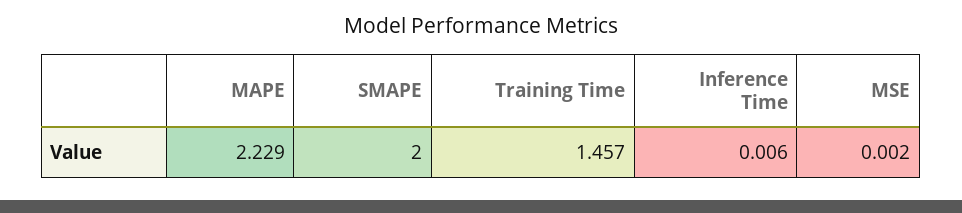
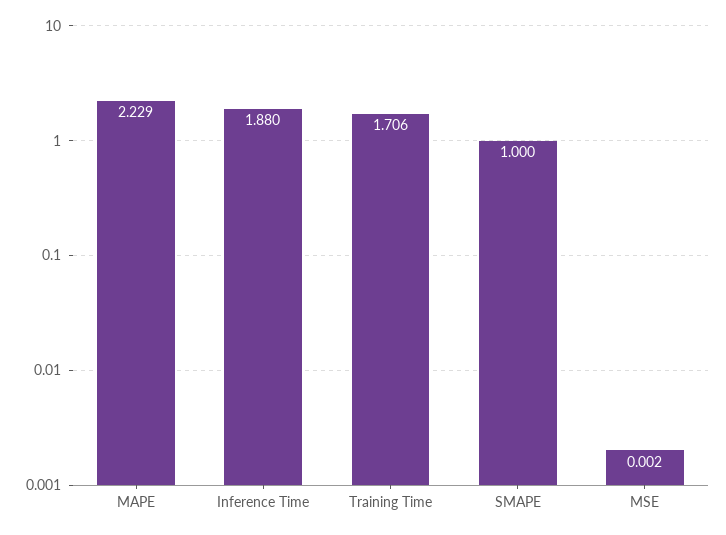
SMAPE: 2 -> 1
Training Time: 1.457 -> 1.706
Inference Time: 0.006 -> 1.88

